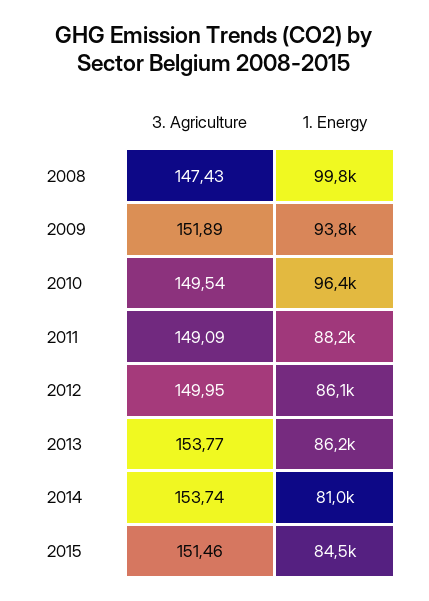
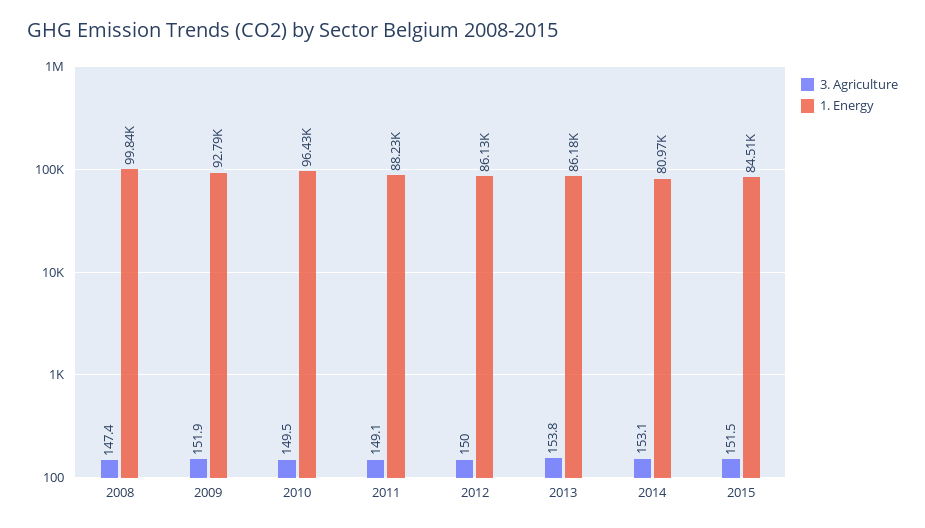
1. Energy, 2009: 93800 -> 92790
3. Agriculture, 2014: 153.74 -> 153.1

